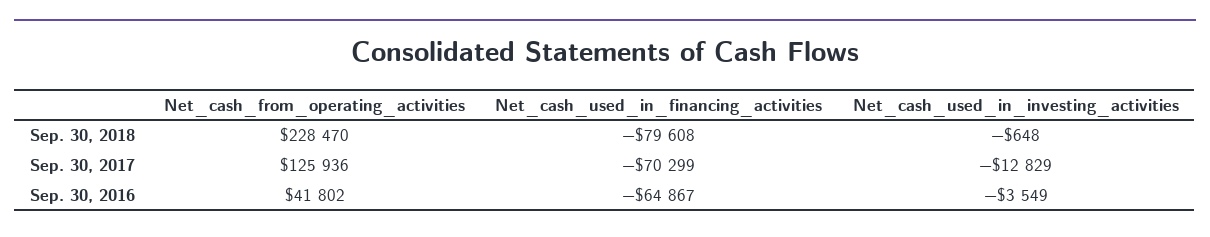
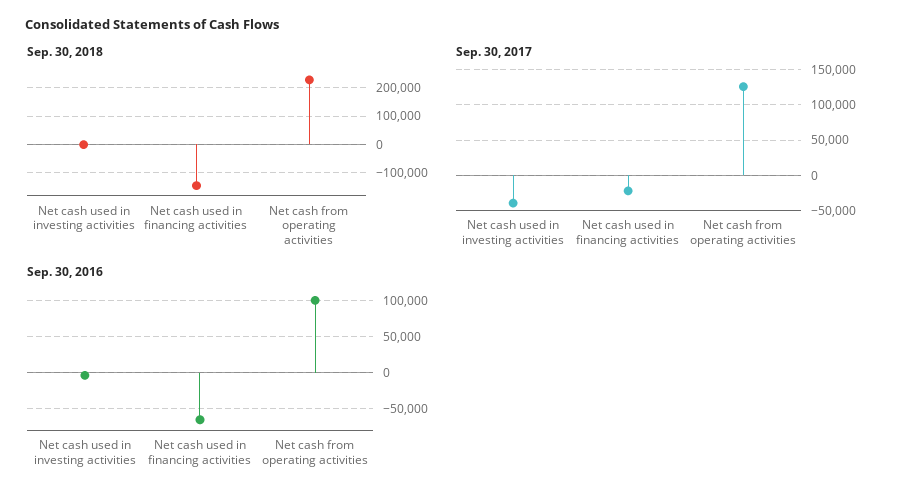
Sep. 30, 2018, Net_cash_used_in_financing_activities: -79608 -> -150000
Sep. 30, 2017, Net_cash_used_in_financing_activities: -70299 -> -20000
Sep. 30, 2017, Net_cash_used_in_investing_activities: -12829 -> -40000
Sep. 30, 2016, Net_cash_from_operating_activities: 41802 -> 100000

